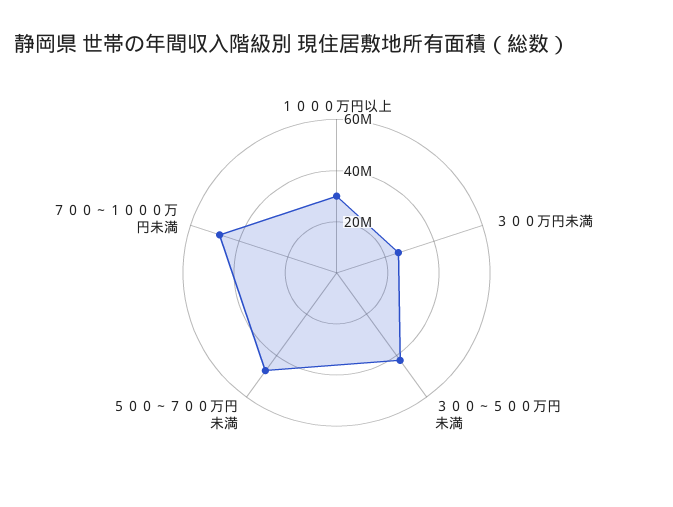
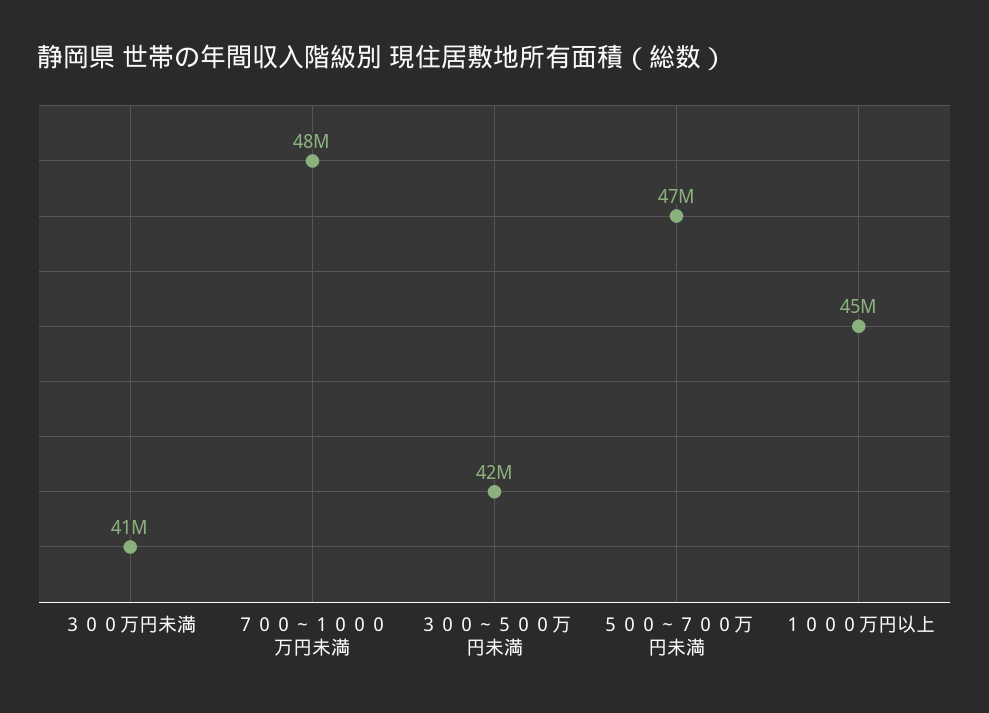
１０００万円以上: 30000000 -> 45000000
３００万円未満: 25000000 -> 41000000

